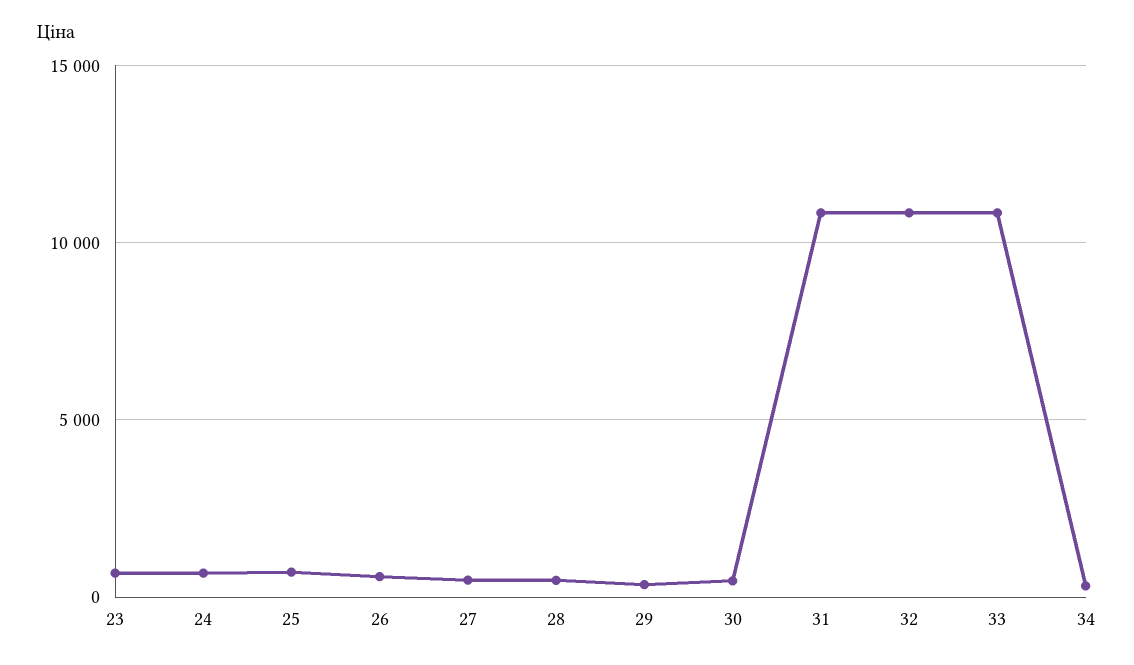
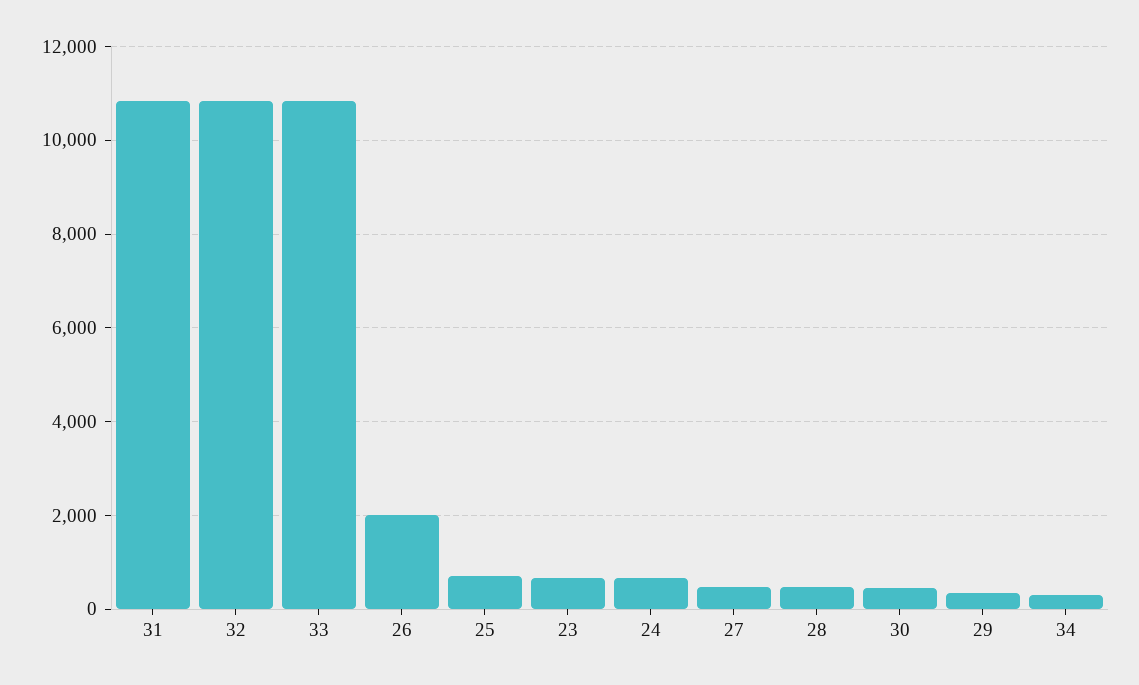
26: 500 -> 2000

